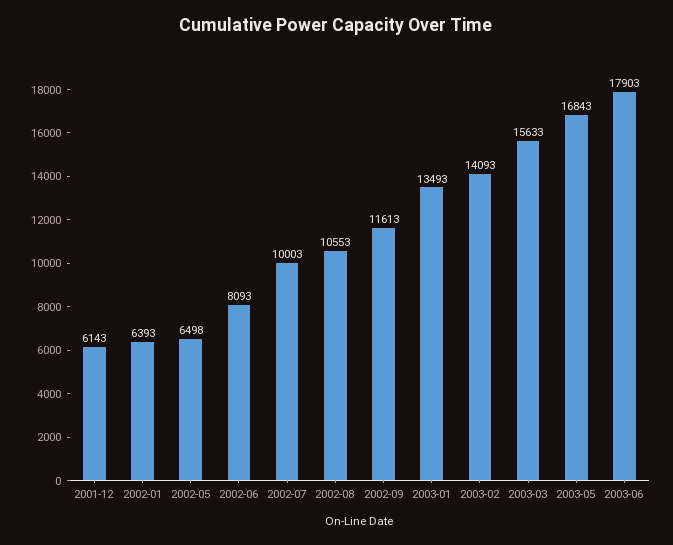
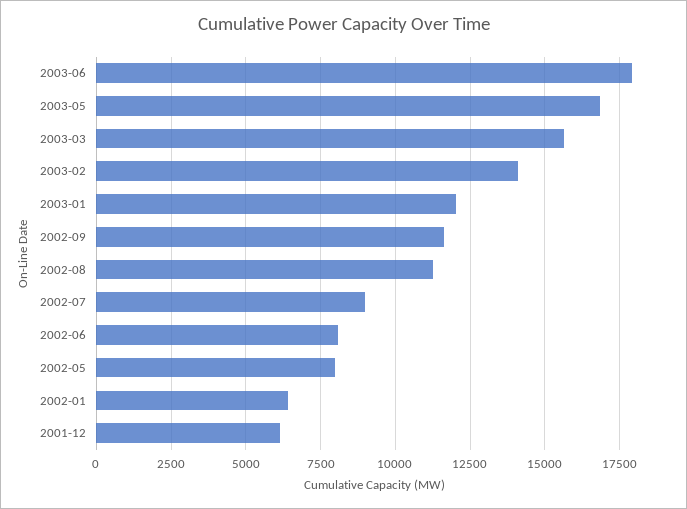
2002-05: 6498 -> 8000
2002-07: 10003 -> 9000
2002-08: 10553 -> 11250
2003-01: 13493 -> 12000

